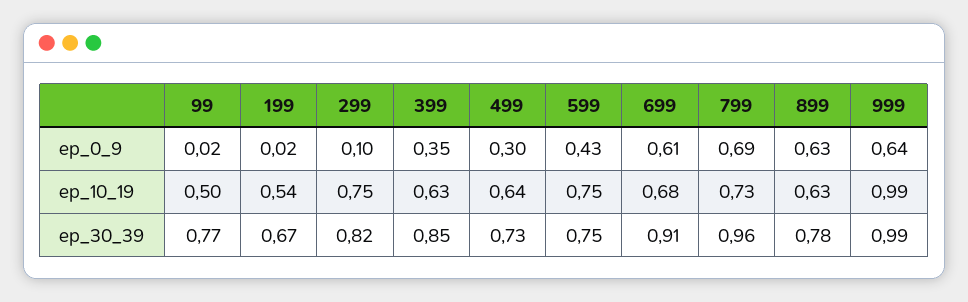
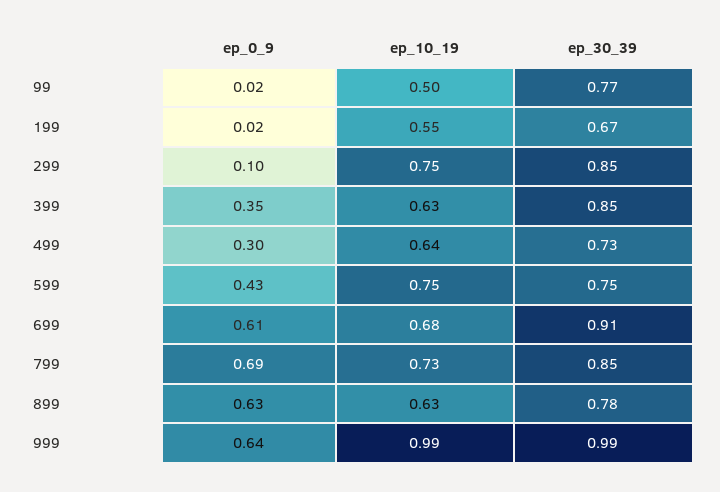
199, ep_10_19: 0.54 -> 0.55
299, ep_30_39: 0.82 -> 0.85
799, ep_30_39: 0.96 -> 0.85

